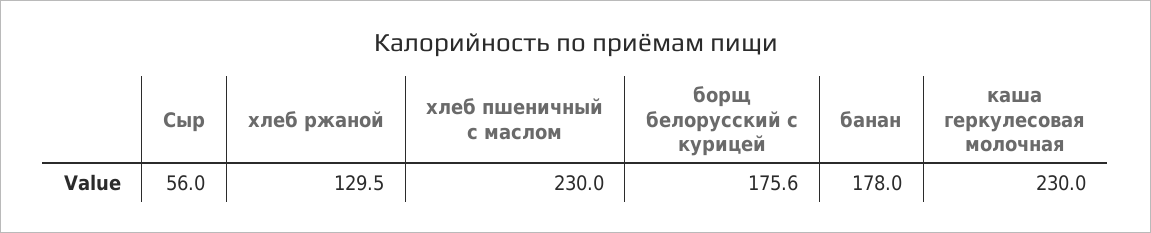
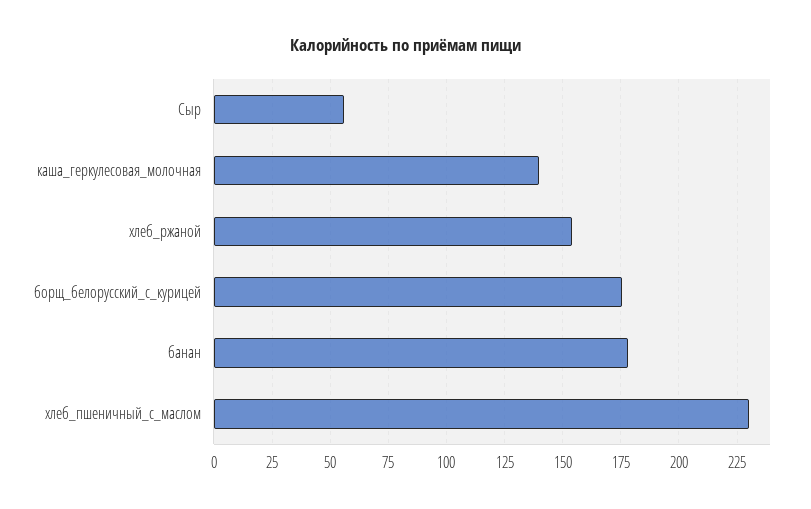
хлеб ржаной: 129.5 -> 155
каша геркулесовая молочная: 230 -> 140

